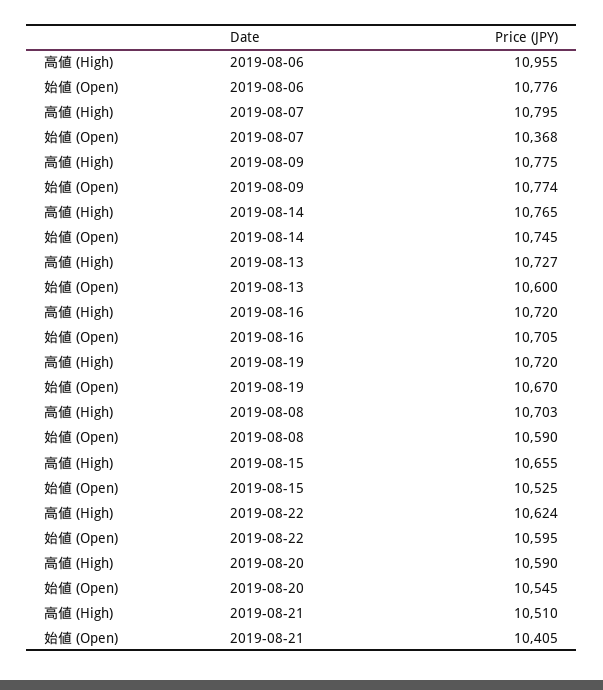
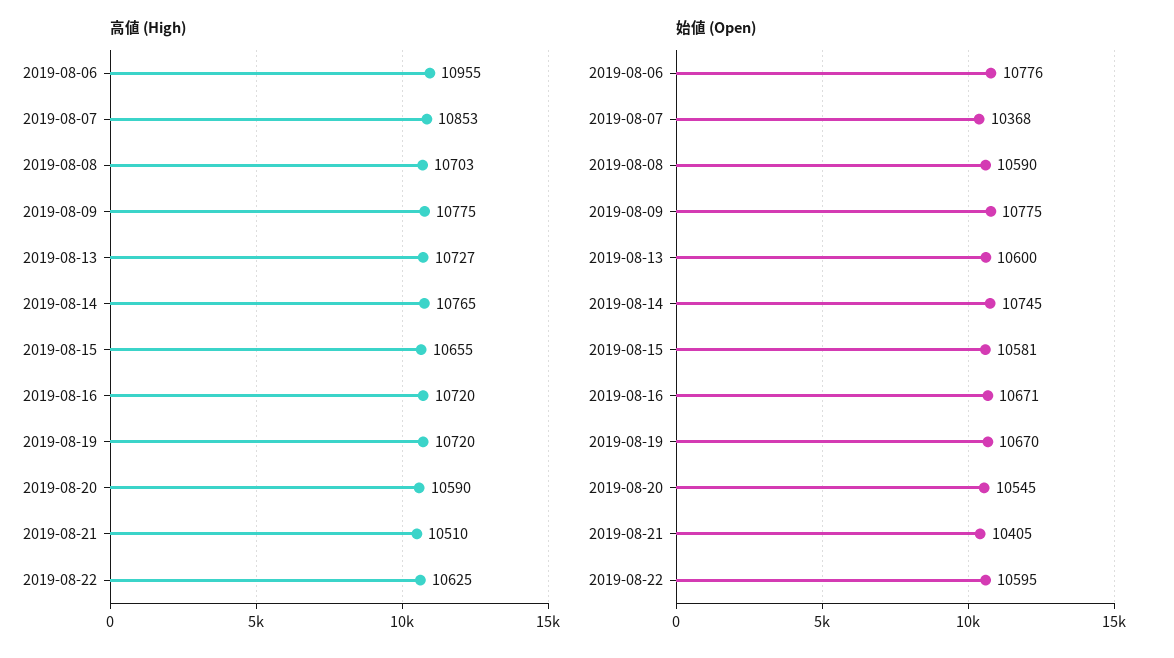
高値 (High), 2019-08-07: 10795 -> 10853
始値 (Open), 2019-08-09: 10774 -> 10775
始値 (Open), 2019-08-16: 10705 -> 10671
始値 (Open), 2019-08-15: 10525 -> 10581
高値 (High), 2019-08-22: 10624 -> 10625

